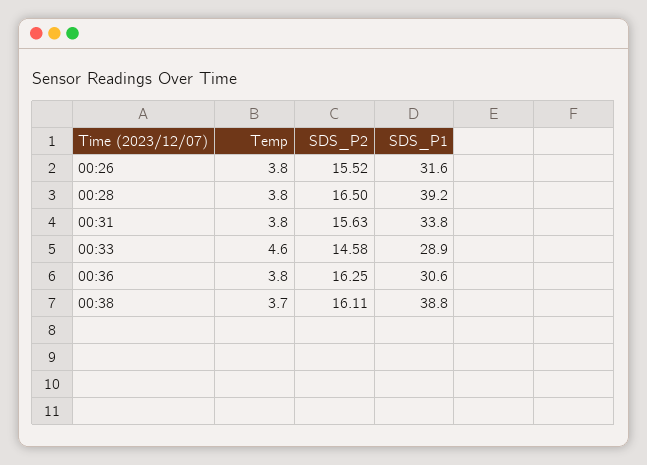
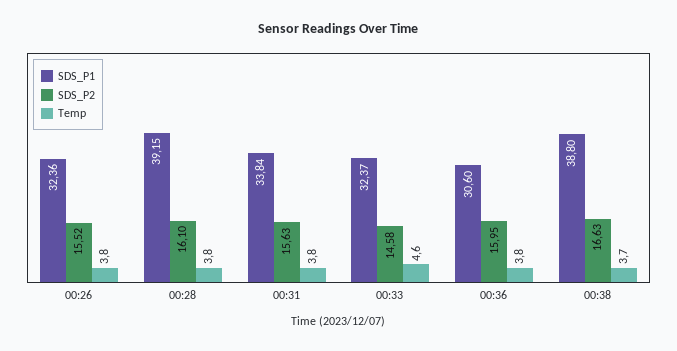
SDS_P1, 00:26: 31.6 -> 32.36
SDS_P2, 00:28: 16.5 -> 16.1
SDS_P1, 00:33: 28.9 -> 32.37
SDS_P2, 00:36: 16.25 -> 15.95
SDS_P2, 00:38: 16.11 -> 16.63

